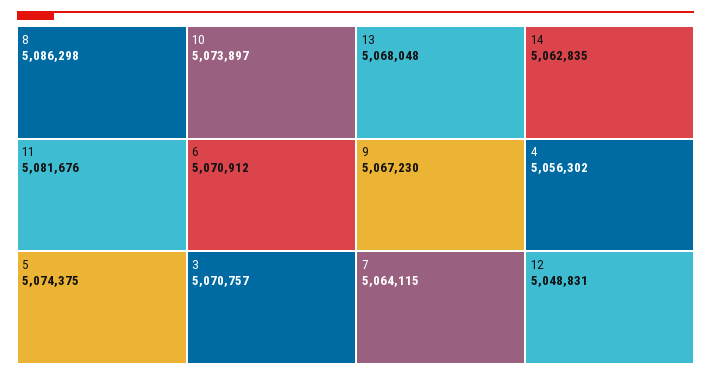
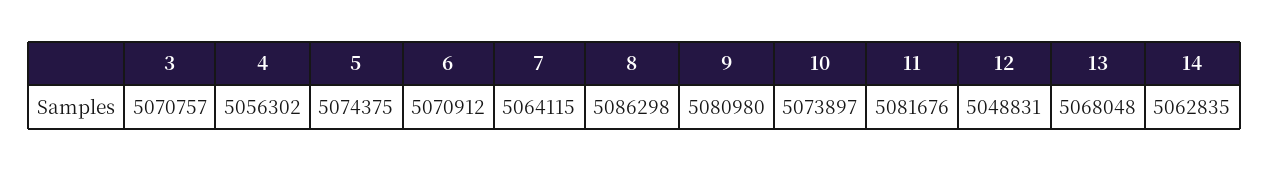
9: 5067230 -> 5080980

